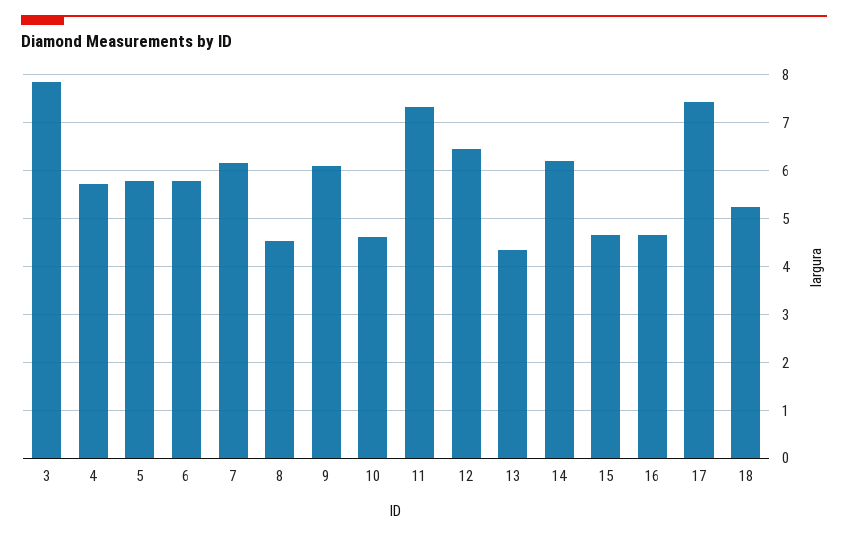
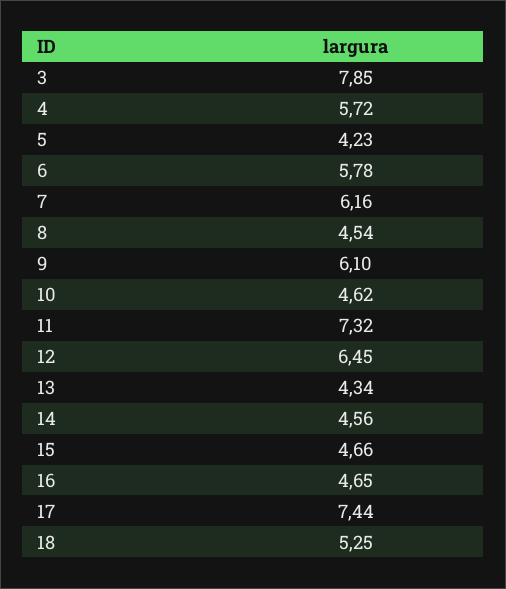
5: 5.8 -> 4.23
14: 6.2 -> 4.56

